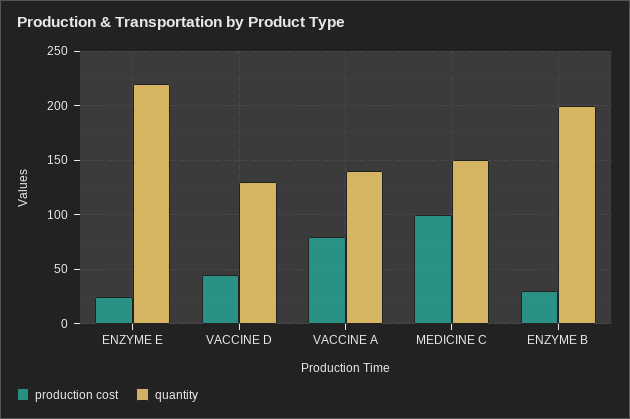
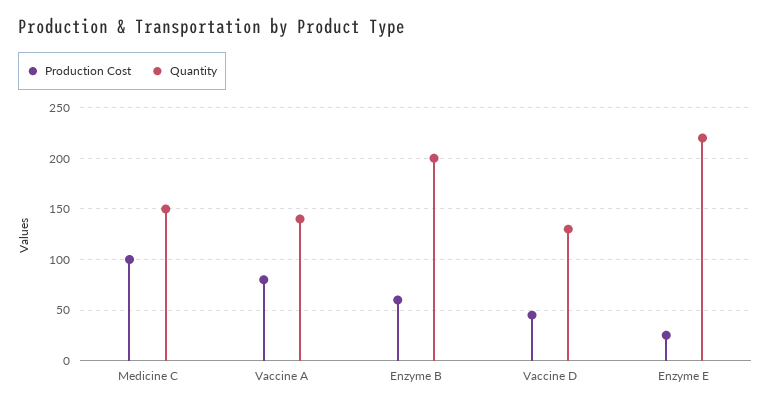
production cost, ENZYME B: 30 -> 60

